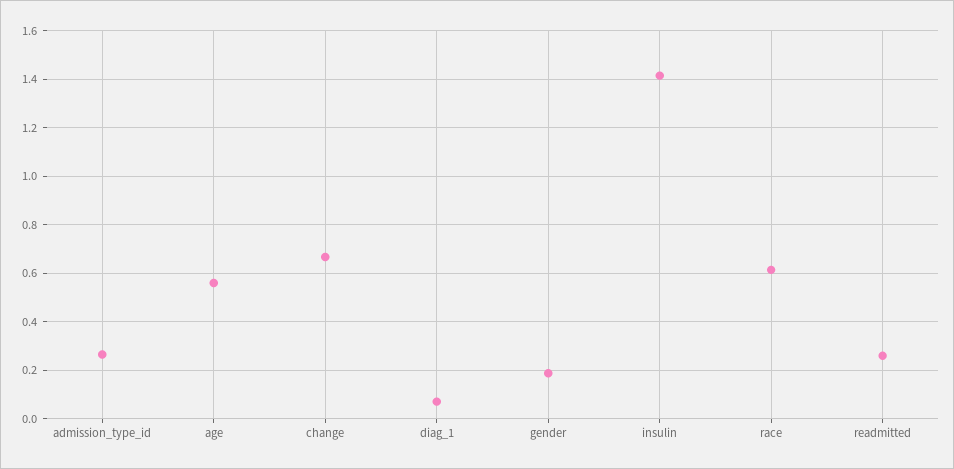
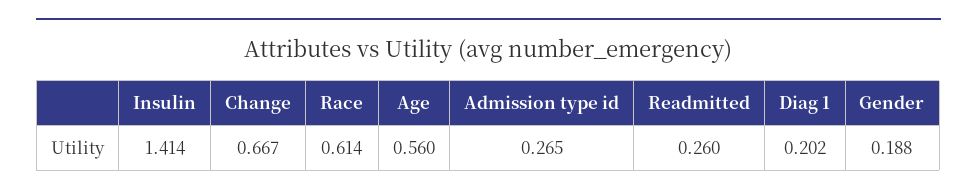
diag_1: 0.075 -> 0.202

